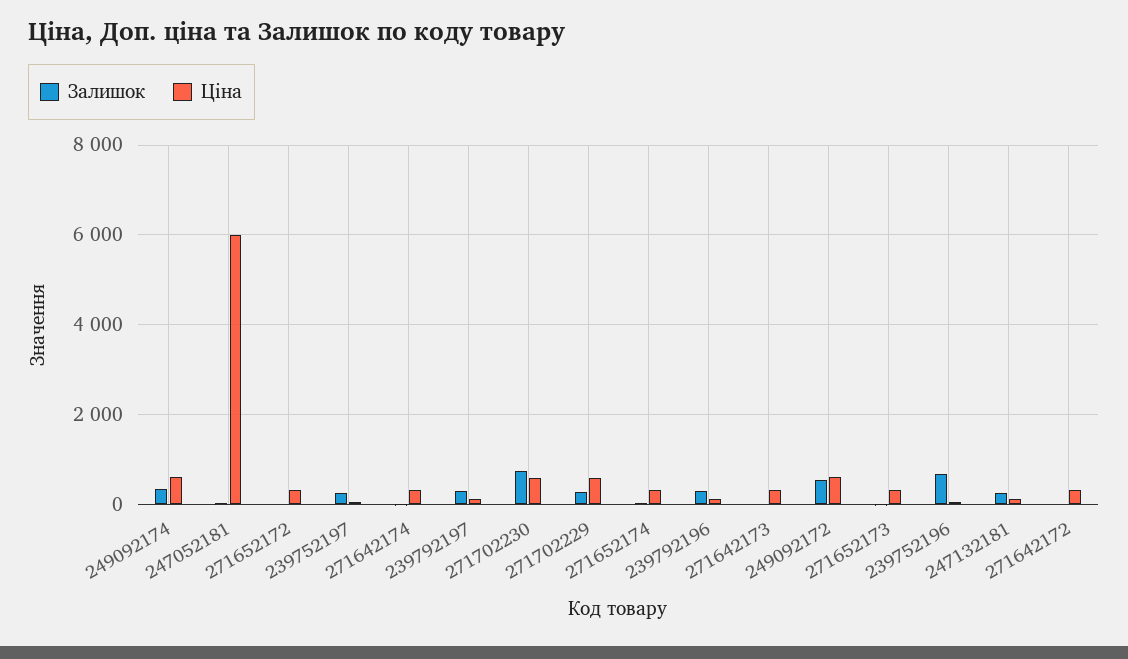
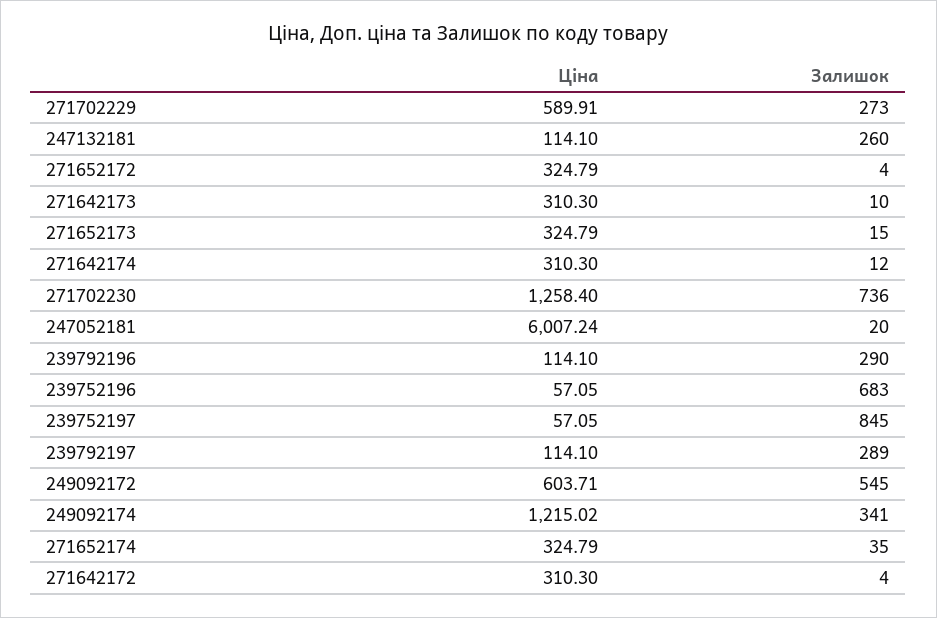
Ціна, 249092174: 600 -> 1215.02
Залишок, 239752197: 200 -> 845
Ціна, 271702230: 600 -> 1258.4

